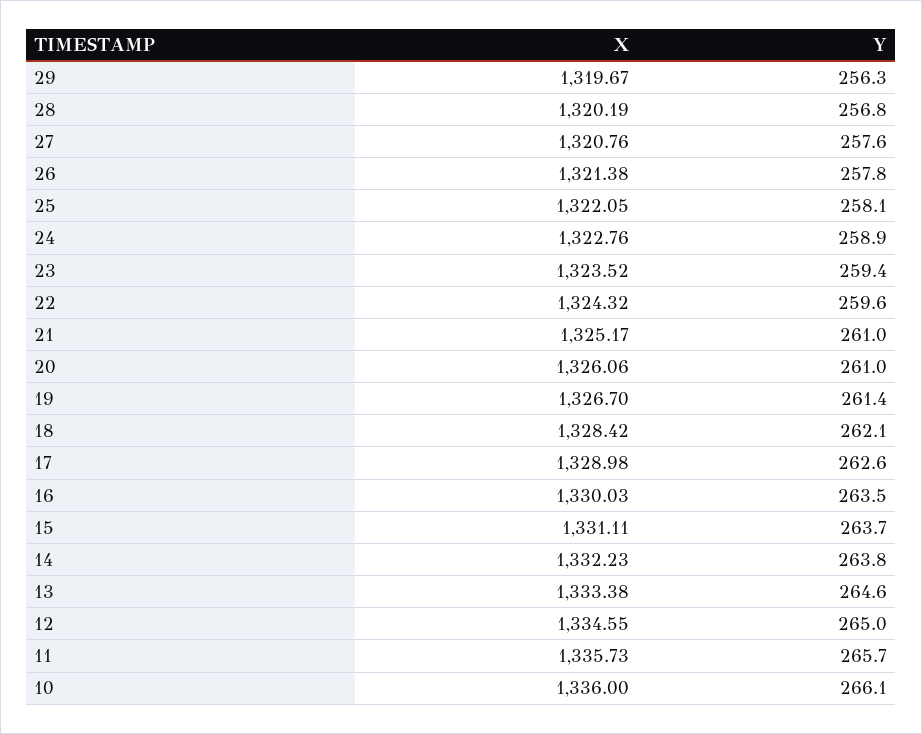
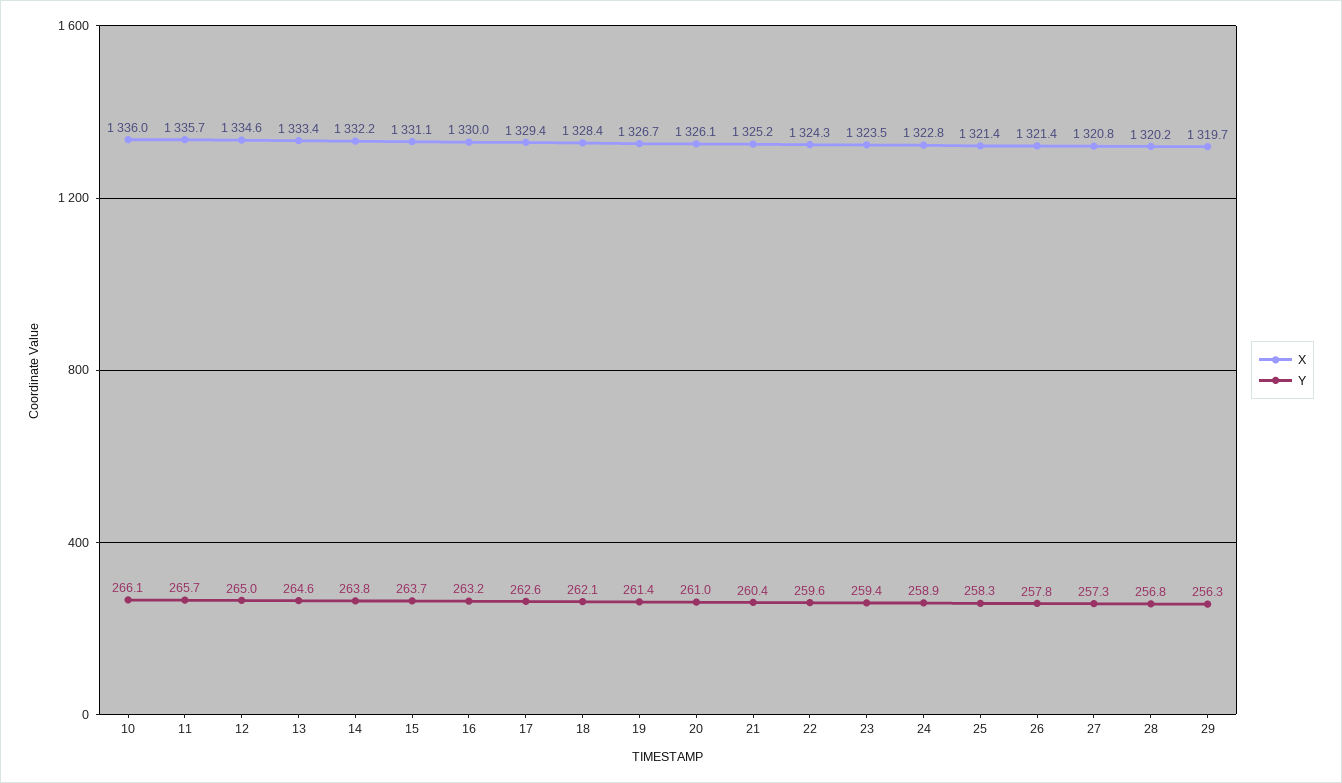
Y, 27: 257.6 -> 257.3
X, 25: 1322.05 -> 1321.4
Y, 25: 258.1 -> 258.3
Y, 21: 261 -> 260.4
X, 17: 1328.98 -> 1329.4
Y, 16: 263.5 -> 263.2

